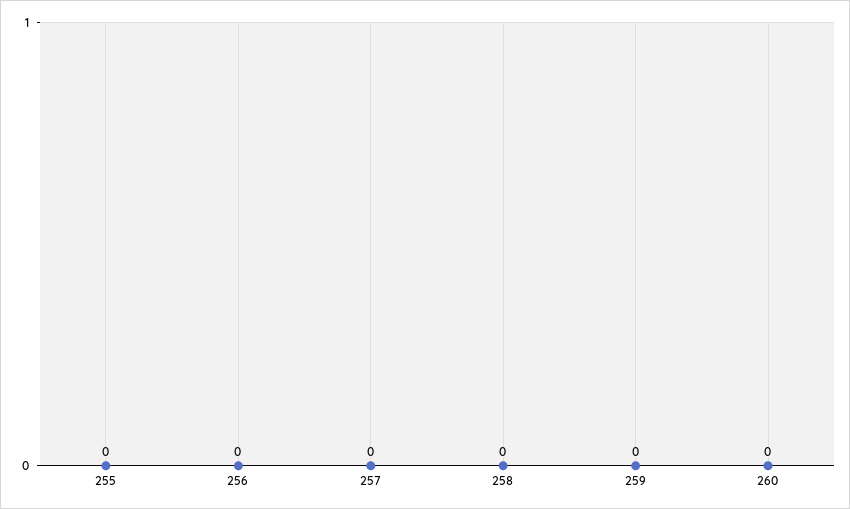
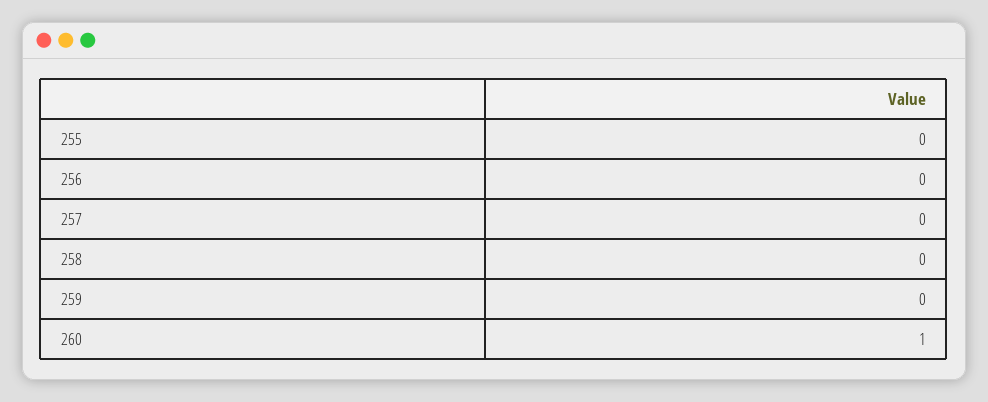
260: 0 -> 1

